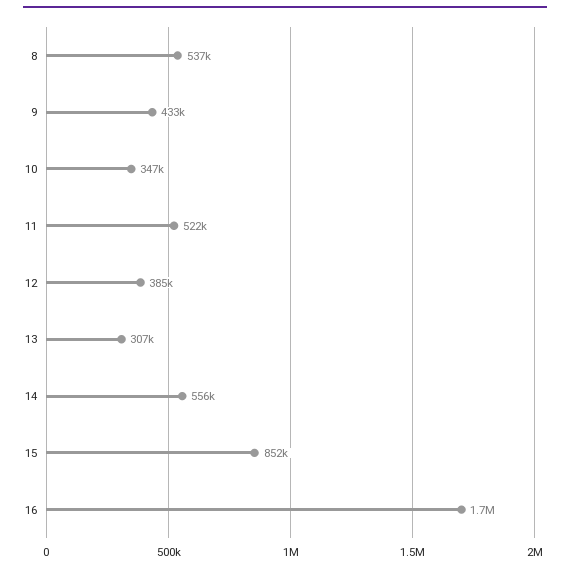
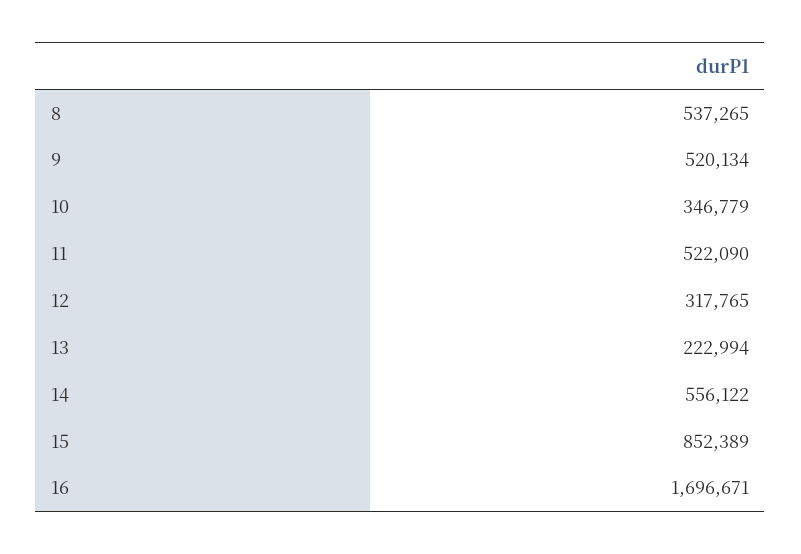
9: 433000 -> 520134
12: 385000 -> 317765
13: 307000 -> 222994

